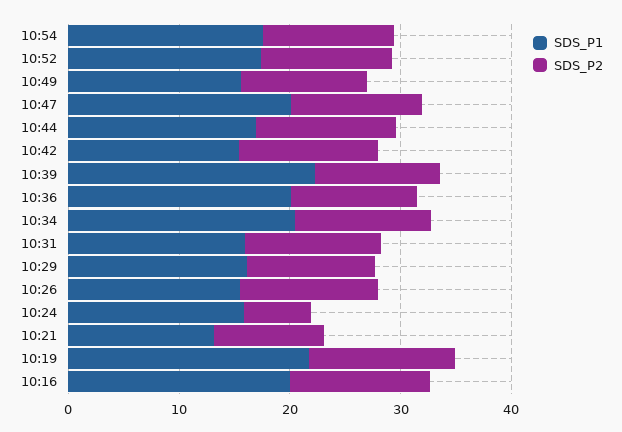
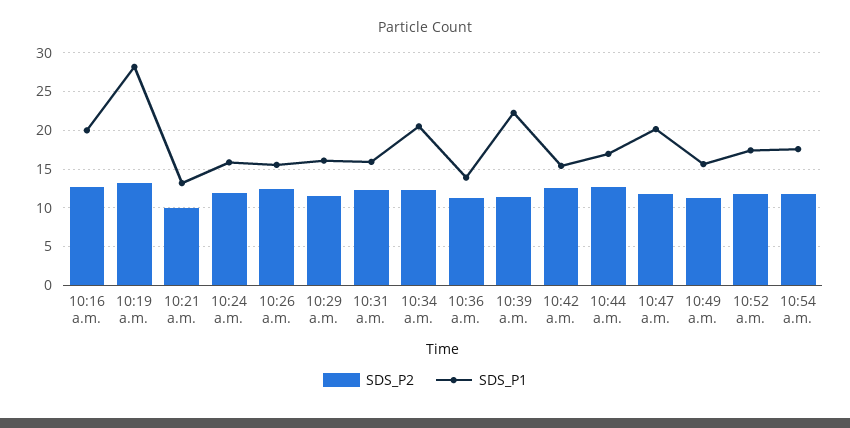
SDS_P1, 10:36: 20 -> 14
SDS_P2, 10:24: 6 -> 12
SDS_P1, 10:19: 22 -> 28

